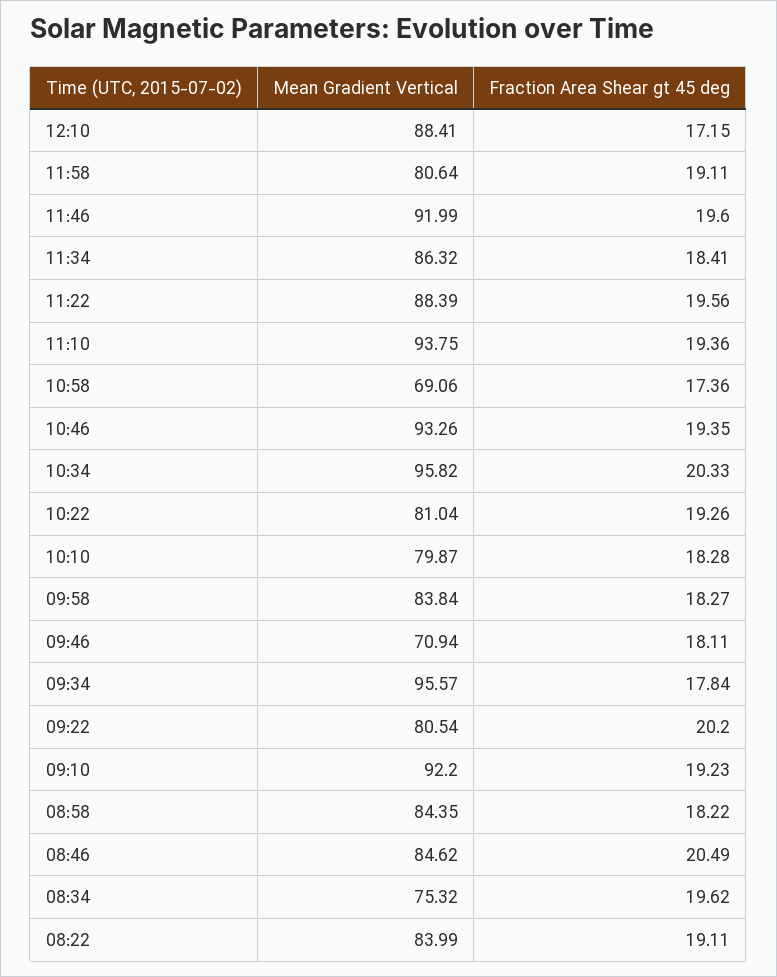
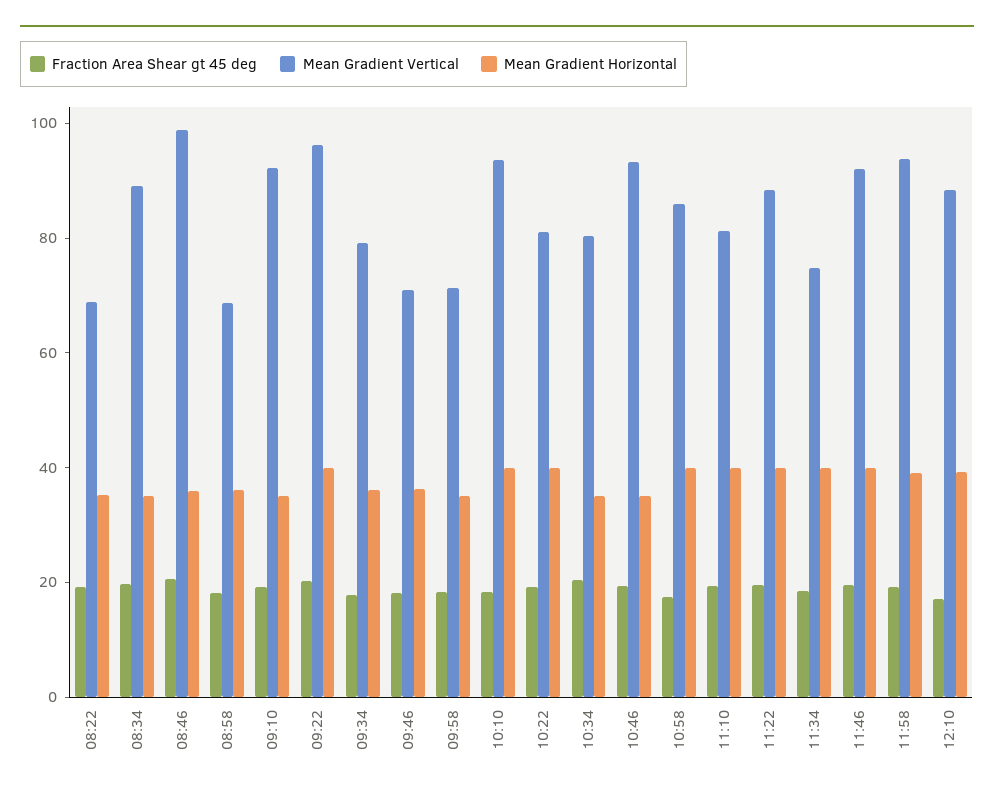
Mean Gradient Vertical, 11:58: 80.64 -> 95
Mean Gradient Vertical, 11:34: 86.32 -> 75
Mean Gradient Vertical, 11:10: 93.75 -> 80
Mean Gradient Vertical, 10:58: 69.06 -> 85
Mean Gradient Vertical, 10:34: 95.82 -> 80
Mean Gradient Vertical, 10:10: 79.87 -> 95
Mean Gradient Vertical, 09:58: 83.84 -> 70
Mean Gradient Vertical, 09:34: 95.57 -> 80
Mean Gradient Vertical, 09:22: 80.54 -> 95
Mean Gradient Vertical, 08:58: 84.35 -> 70
Mean Gradient Vertical, 08:46: 84.62 -> 100
Mean Gradient Vertical, 08:34: 75.32 -> 90
Mean Gradient Vertical, 08:22: 83.99 -> 70
Mean Gradient Horizontal, 08:22: none -> 35
Mean Gradient Horizontal, 08:34: none -> 35
Mean Gradient Horizontal, 08:46: none -> 35
Mean Gradient Horizontal, 08:58: none -> 35
Mean Gradient Horizontal, 09:10: none -> 35
Mean Gradient Horizontal, 09:22: none -> 40
Mean Gradient Horizontal, 09:34: none -> 35
Mean Gradient Horizontal, 09:46: none -> 35
Mean Gradient Horizontal, 09:58: none -> 35
Mean Gradient Horizontal, 10:10: none -> 40
Mean Gradient Horizontal, 10:22: none -> 40
Mean Gradient Horizontal, 10:34: none -> 35
Mean Gradient Horizontal, 10:46: none -> 35
Mean Gradient Horizontal, 10:58: none -> 40
Mean Gradient Horizontal, 11:10: none -> 40
Mean Gradient Horizontal, 11:22: none -> 40
Mean Gradient Horizontal, 11:34: none -> 40
Mean Gradient Horizontal, 11:46: none -> 40
Mean Gradient Horizontal, 11:58: none -> 40
Mean Gradient Horizontal, 12:10: none -> 40

